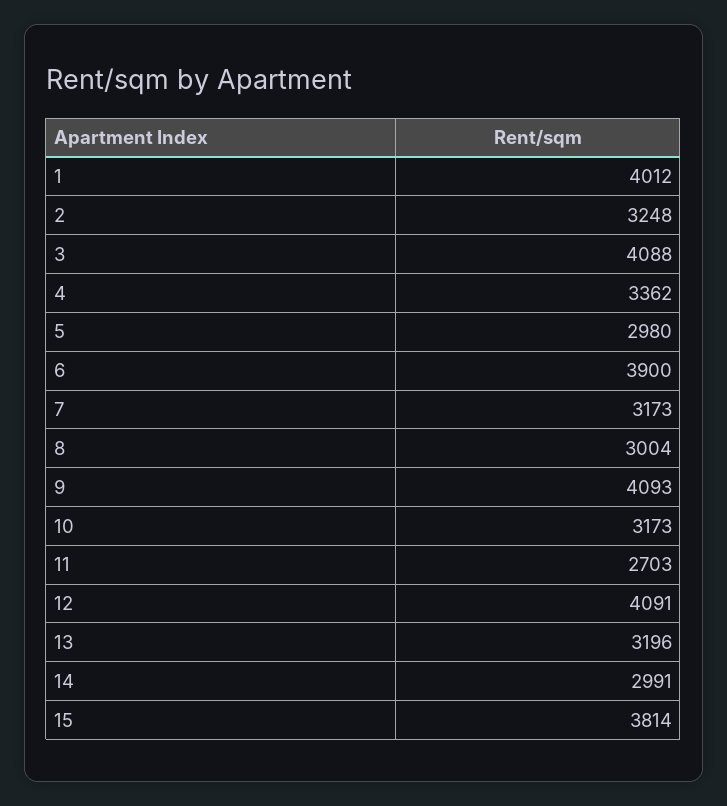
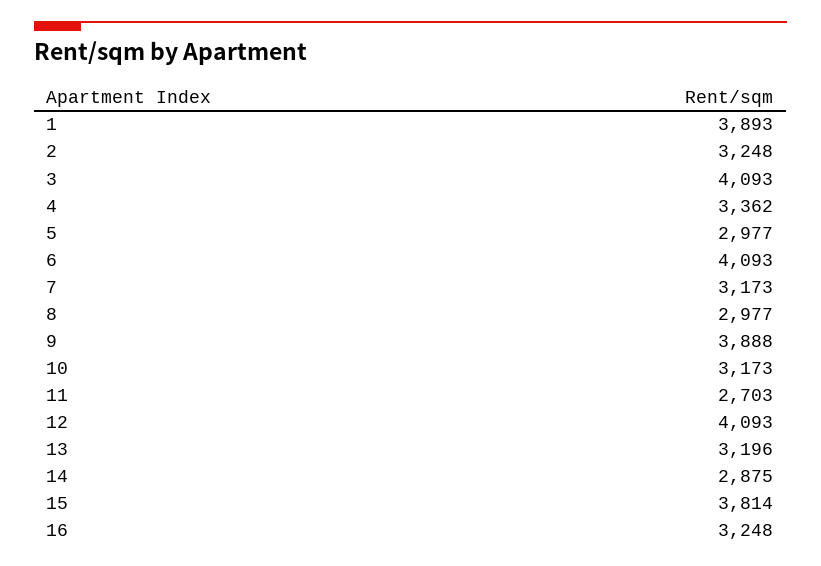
1: 4012 -> 3893
3: 4088 -> 4093
5: 2980 -> 2977
6: 3900 -> 4093
8: 3004 -> 2977
9: 4093 -> 3888
12: 4091 -> 4093
14: 2991 -> 2875
16: none -> 3248

